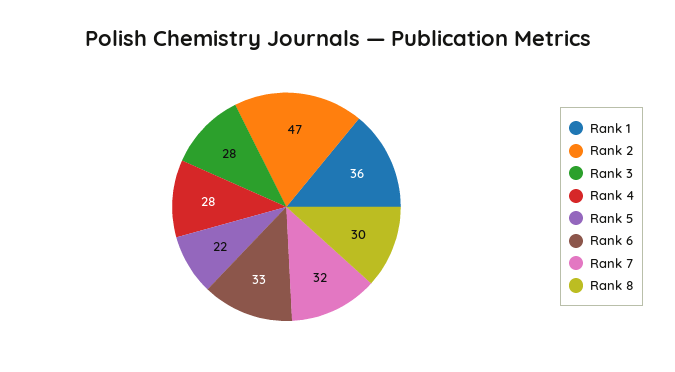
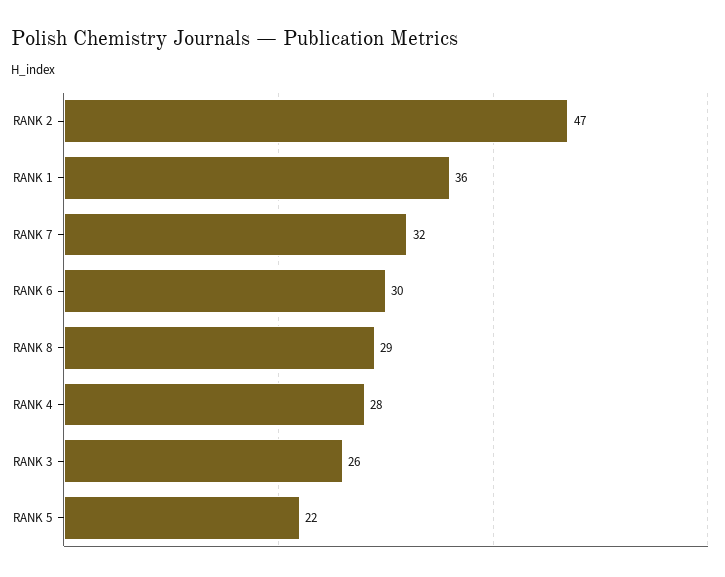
Rank 3: 28 -> 26
Rank 6: 33 -> 30
Rank 8: 30 -> 29

